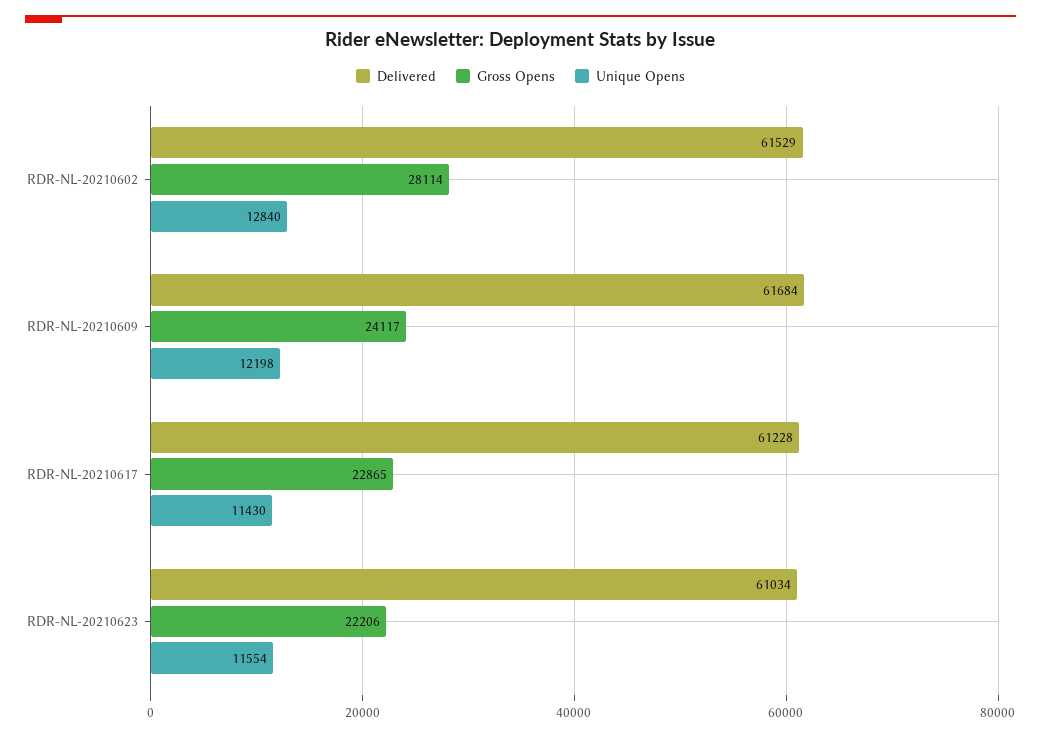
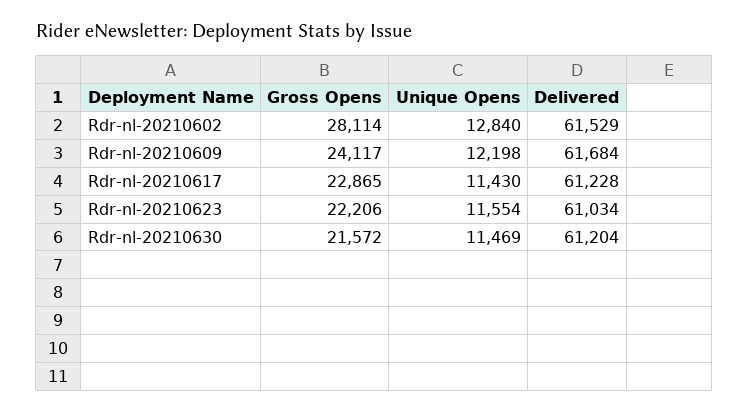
Gross Opens, Rdr-nl-20210630: none -> 21572
Unique Opens, Rdr-nl-20210630: none -> 11469
Delivered, Rdr-nl-20210630: none -> 61204

